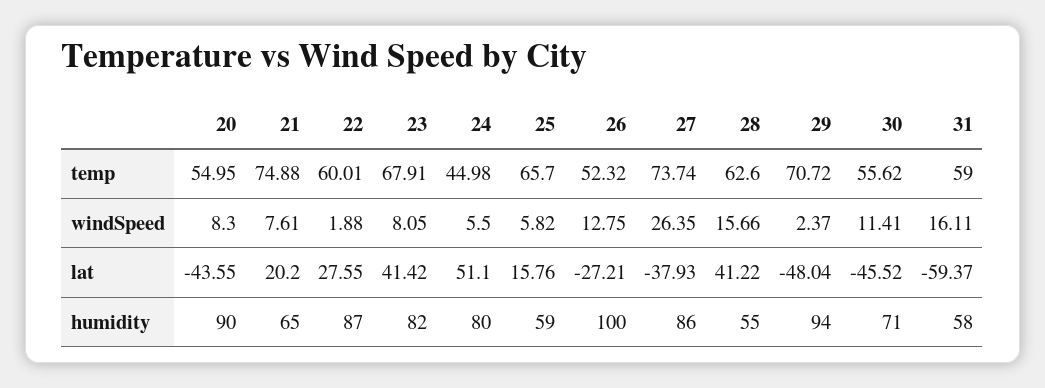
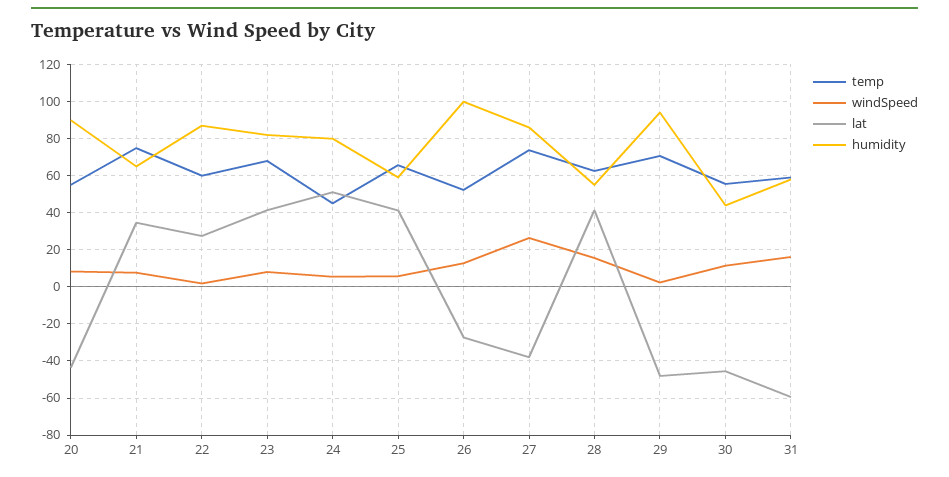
lat, 21: 20.2 -> 35
lat, 25: 15.76 -> 40
humidity, 30: 71 -> 45

